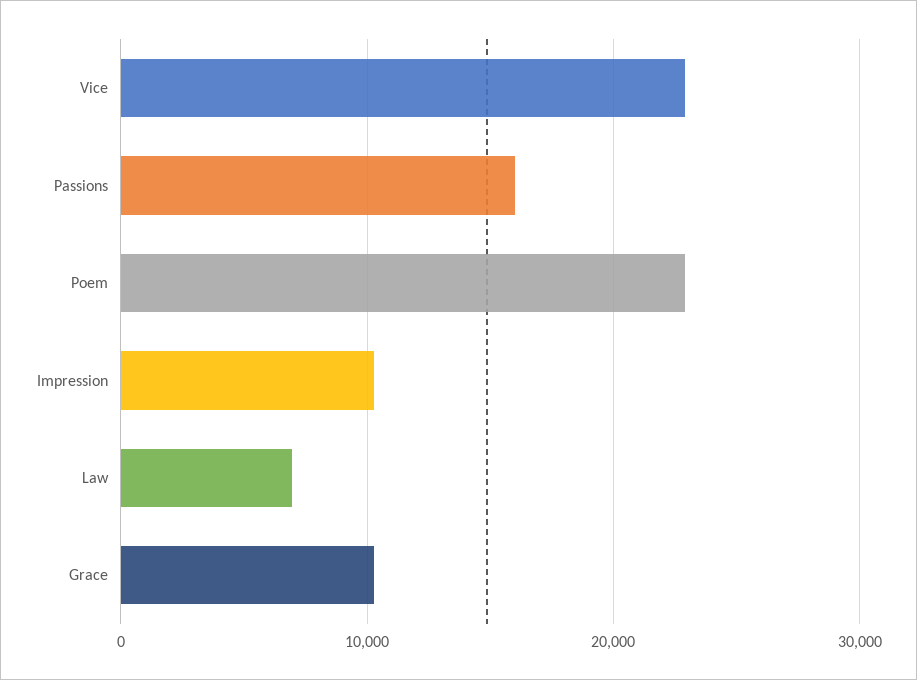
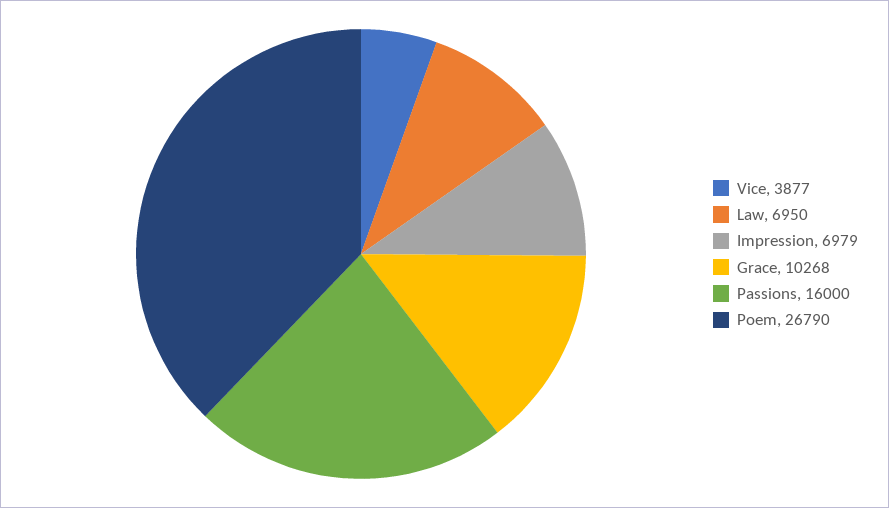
Vice: 23000 -> 3877
Poem: 23000 -> 26790
Impression: 10000 -> 6979

